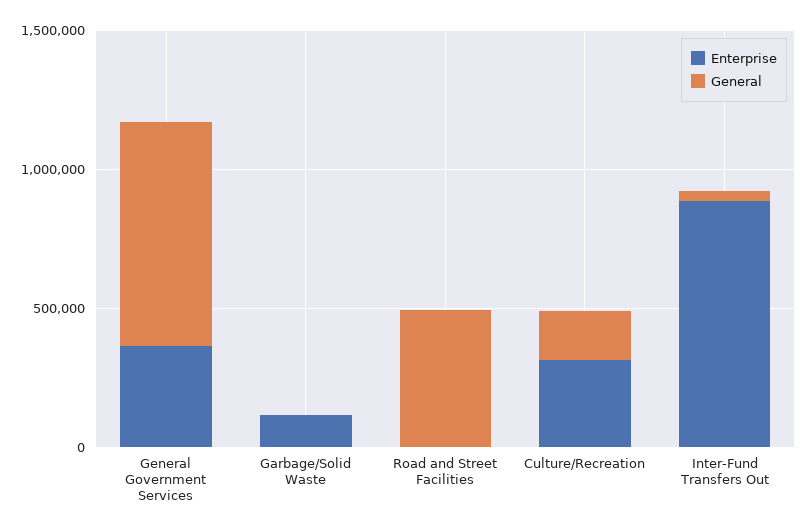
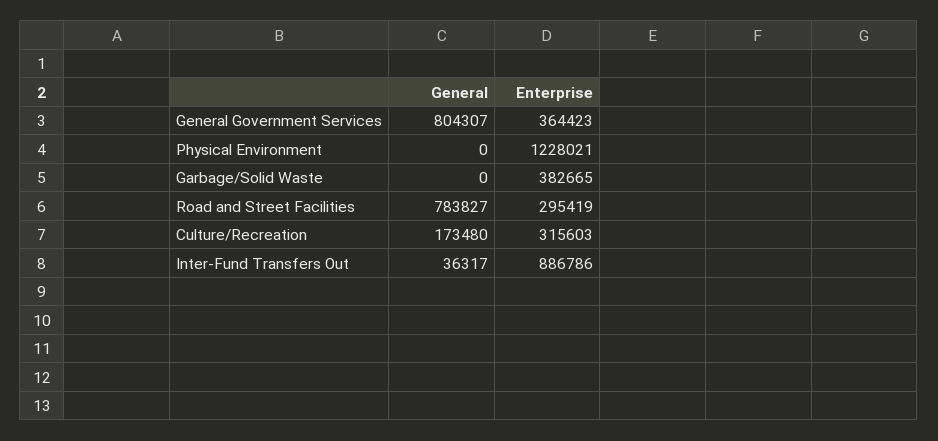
Enterprise, Garbage/Solid Waste: 100000 -> 382665
Enterprise, Road and Street Facilities: 0 -> 295419
General, Road and Street Facilities: 500000 -> 783827
General, Physical Environment: none -> 0
Enterprise, Physical Environment: none -> 1228021

